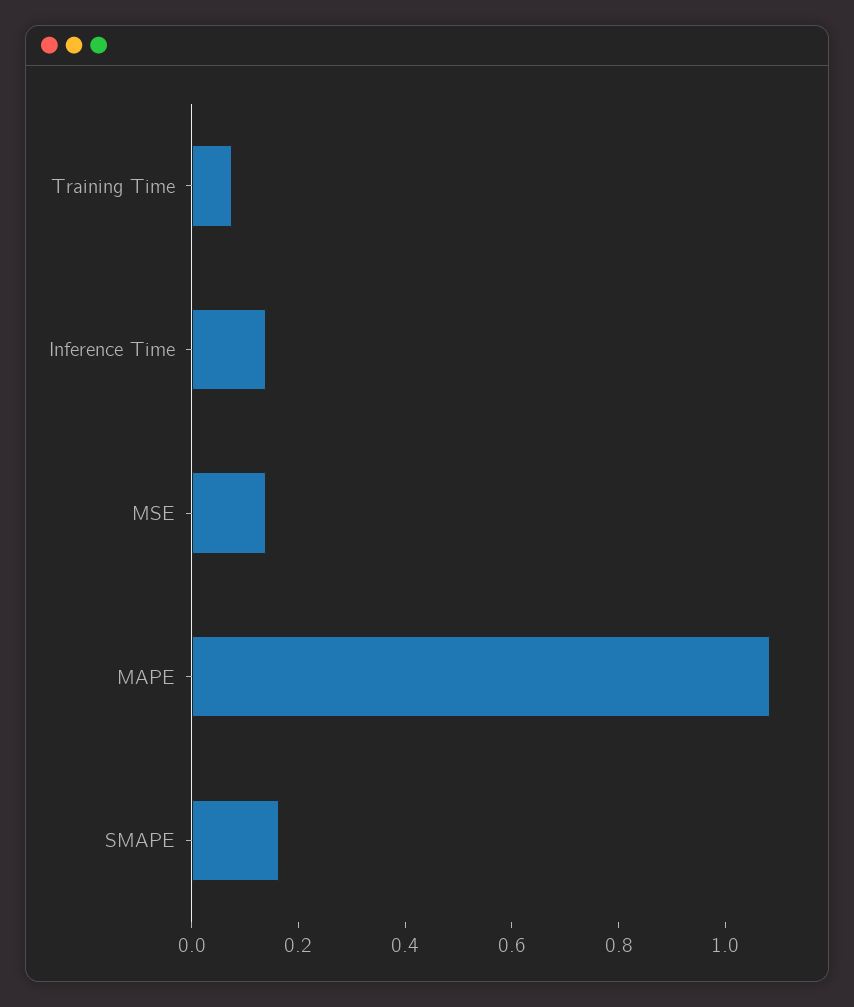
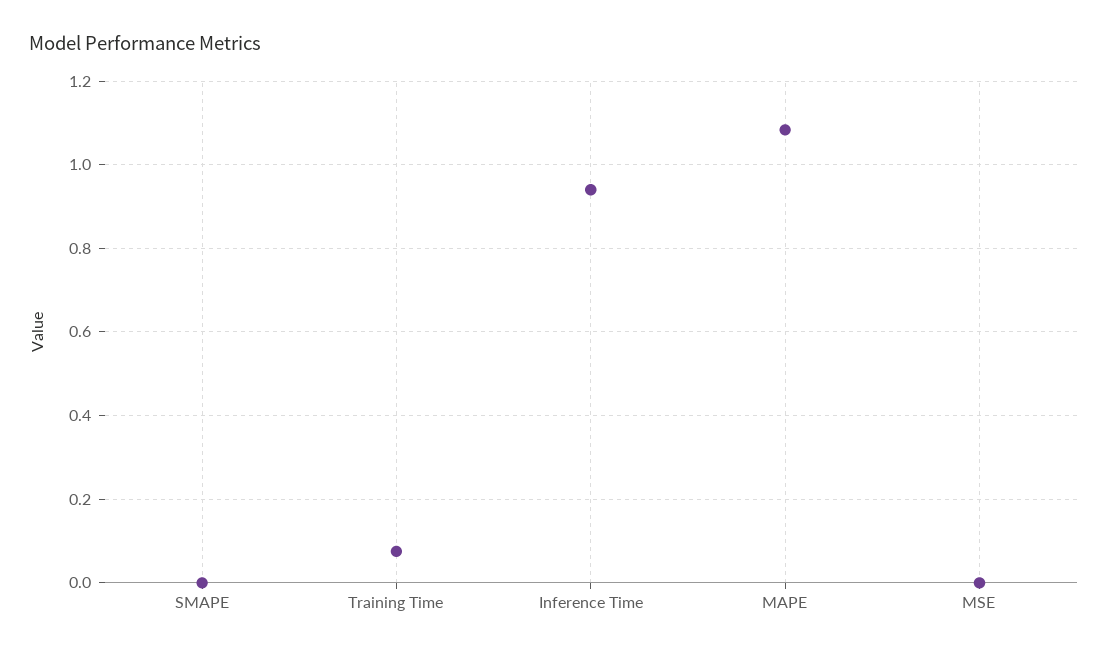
Inference Time: 0.15 -> 0.94
MSE: 0.15 -> 0
SMAPE: 0.15 -> 0

